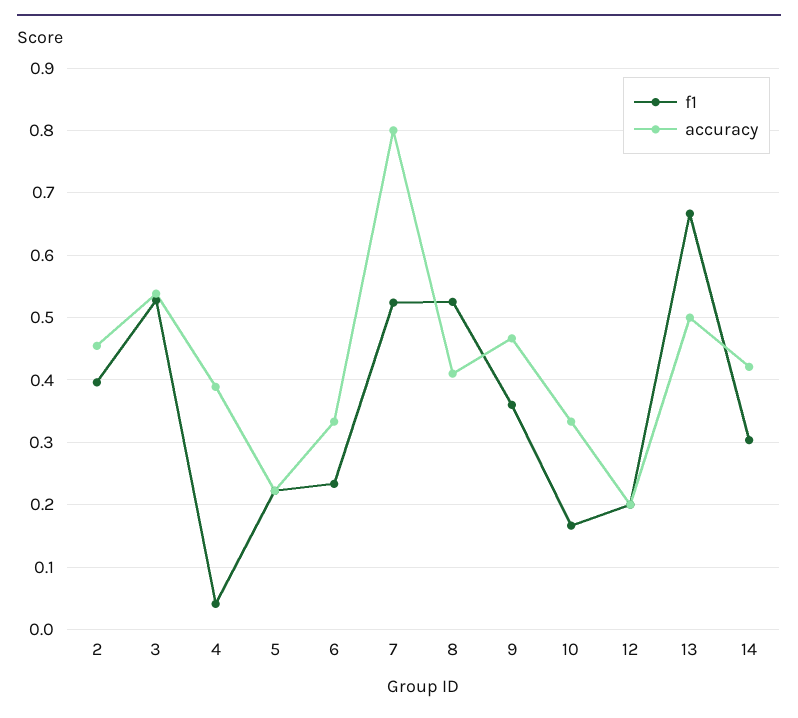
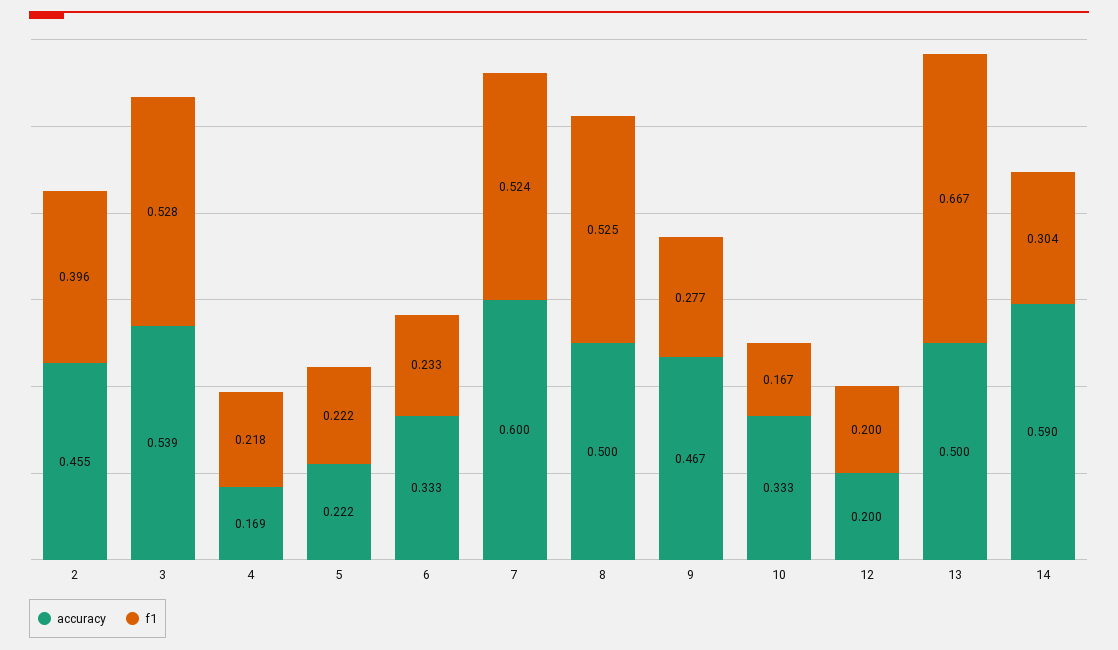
f1, 4: 0.04 -> 0.218
accuracy, 4: 0.39 -> 0.169
accuracy, 7: 0.8 -> 0.6
accuracy, 8: 0.41 -> 0.5
f1, 9: 0.36 -> 0.277
accuracy, 14: 0.42 -> 0.59

